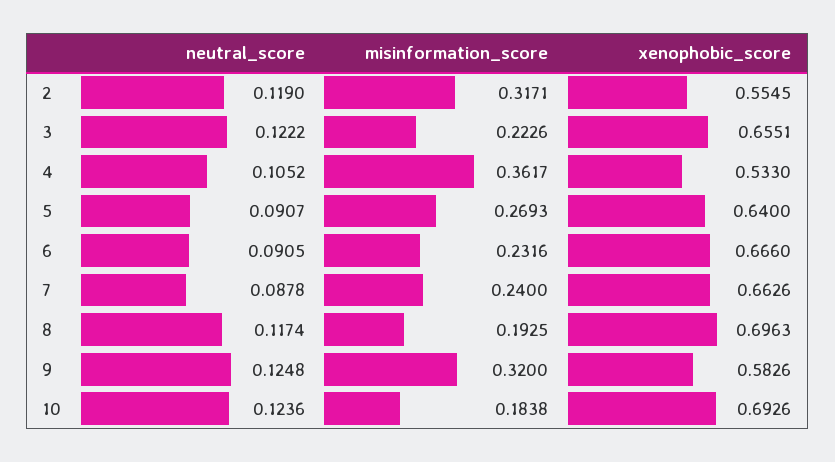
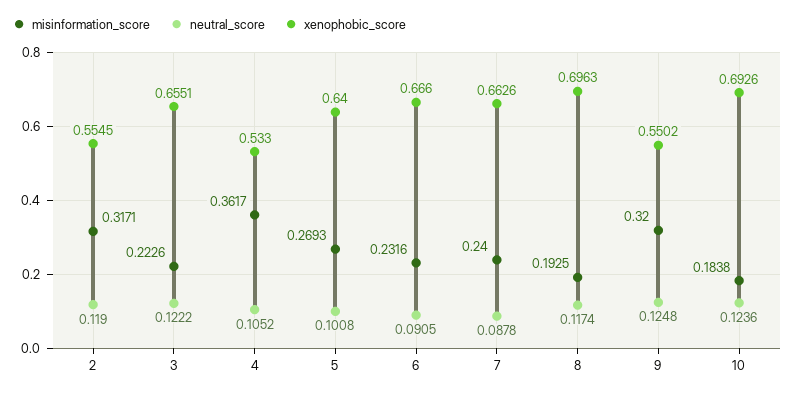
neutral_score, 5: 0.0907 -> 0.1008
xenophobic_score, 9: 0.5826 -> 0.5502

